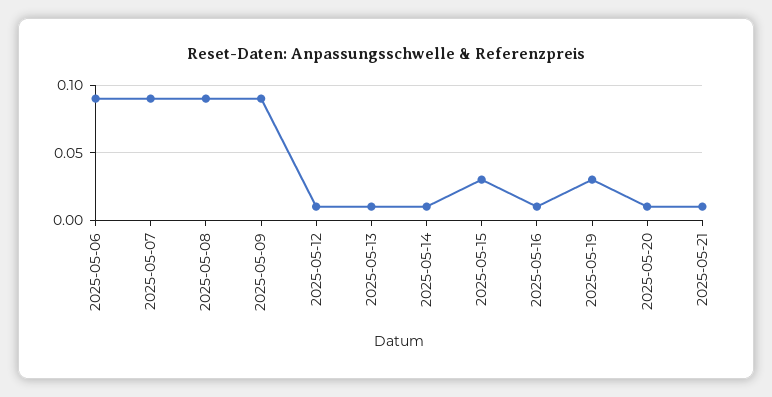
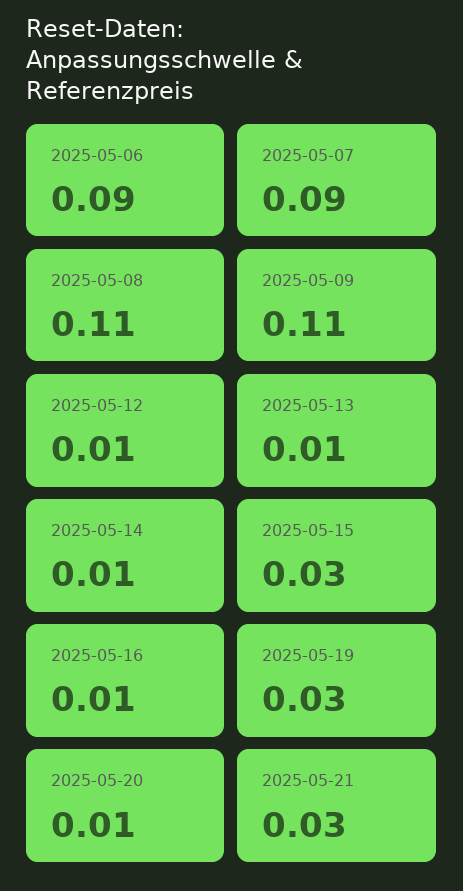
2025-05-08: 0.09 -> 0.11
2025-05-09: 0.09 -> 0.11
2025-05-21: 0.01 -> 0.03

